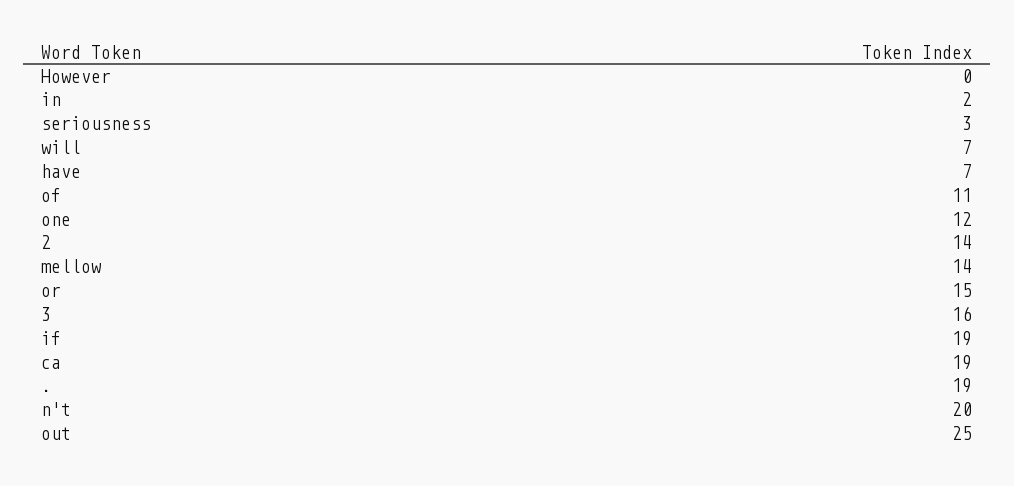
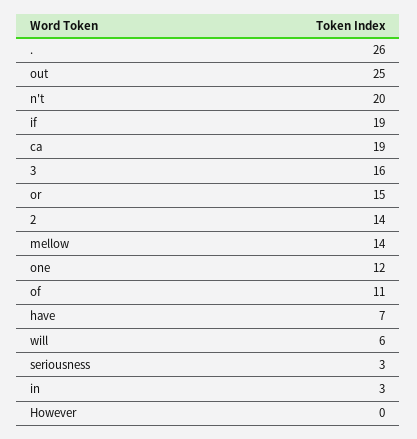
in: 2 -> 3
will: 7 -> 6
.: 19 -> 26

